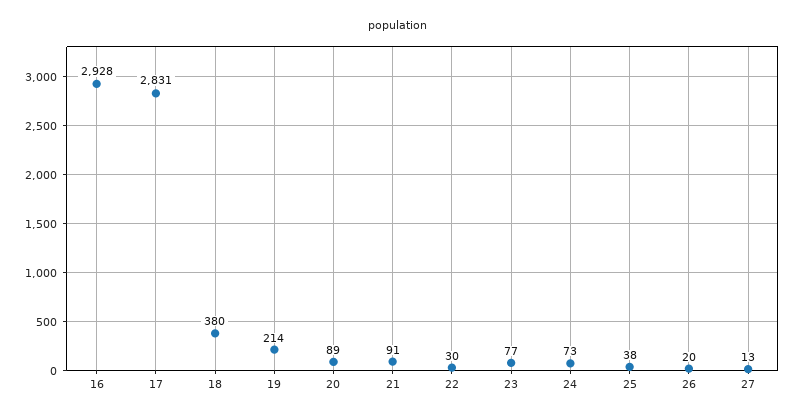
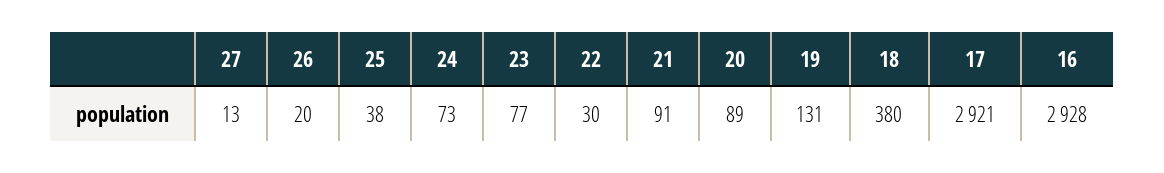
17: 2831 -> 2921
19: 214 -> 131

